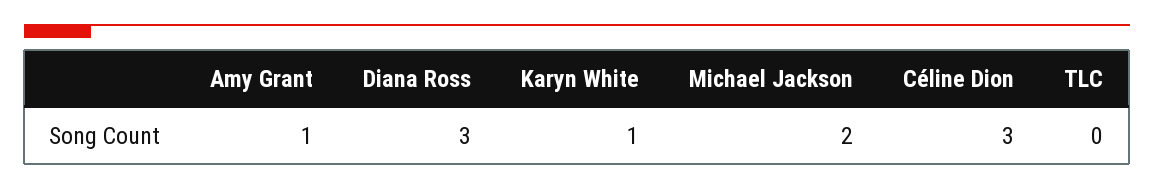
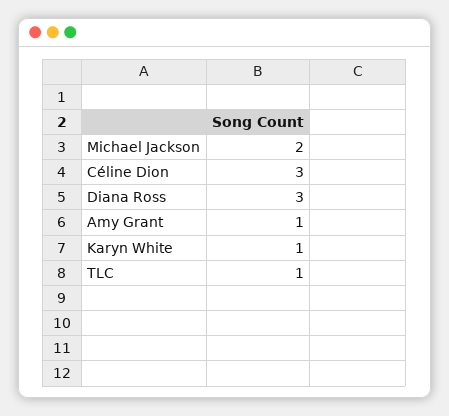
TLC: 0 -> 1

